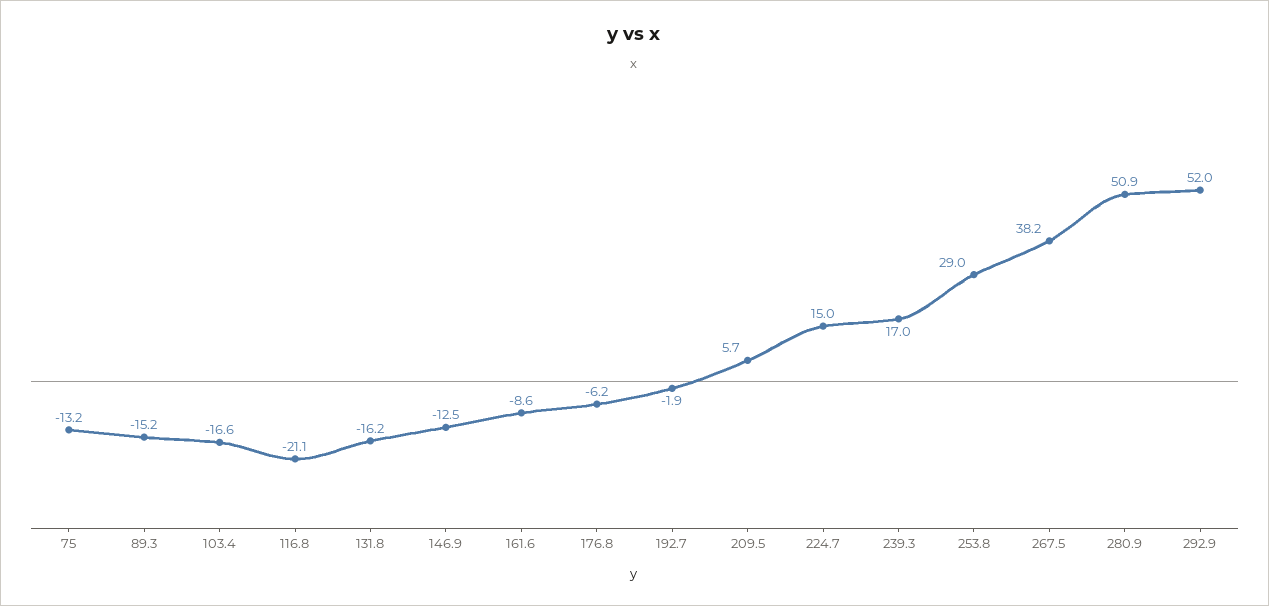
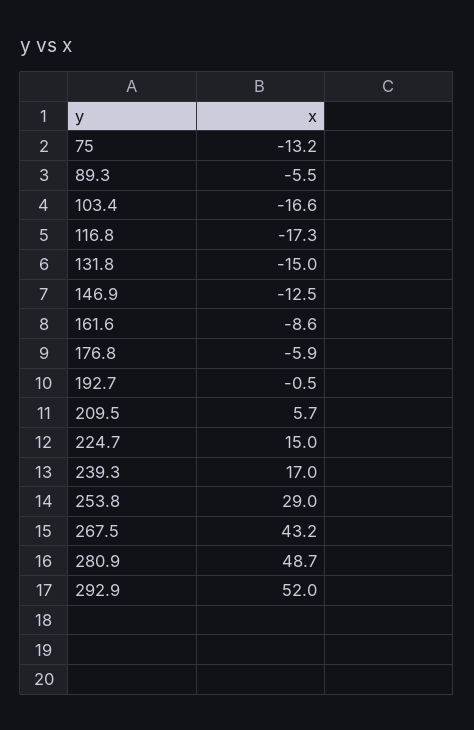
89.3: -15.2 -> -5.5
116.8: -21.1 -> -17.3
131.8: -16.2 -> -15
176.8: -6.2 -> -5.9
192.7: -1.9 -> -0.5
267.5: 38.2 -> 43.2
280.9: 50.9 -> 48.7

